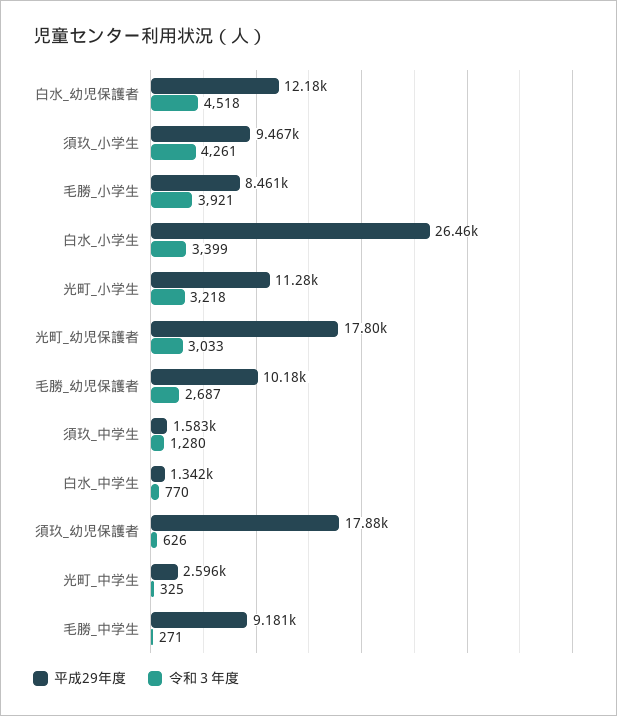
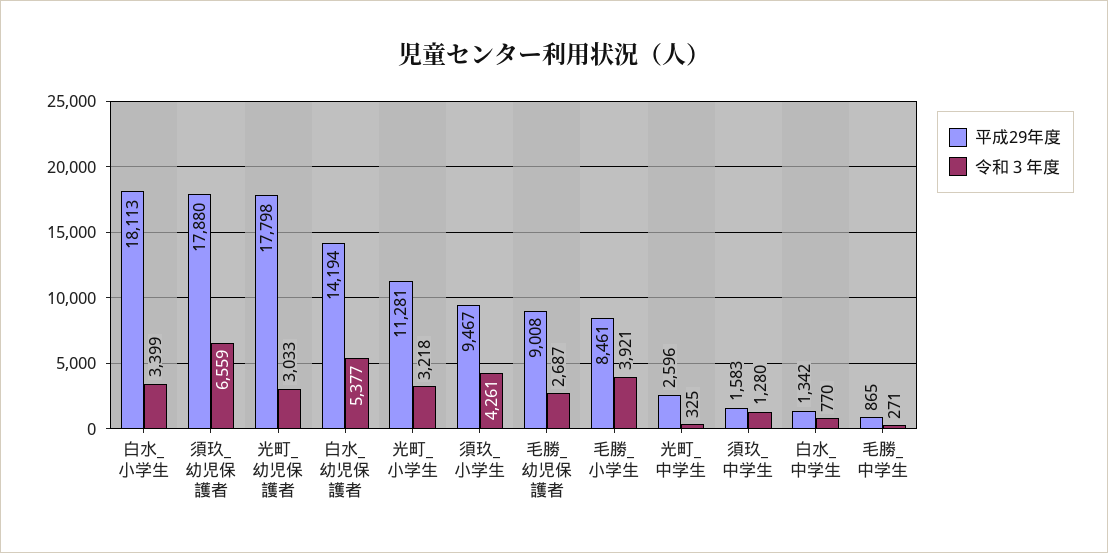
平成29年度, 白水_幼児保護者: 12180 -> 14194
令和３年度, 白水_幼児保護者: 4518 -> 5377
平成29年度, 白水_小学生: 26460 -> 18113
平成29年度, 毛勝_幼児保護者: 10180 -> 9008
令和３年度, 須玖_幼児保護者: 626 -> 6559
平成29年度, 毛勝_中学生: 9181 -> 865

